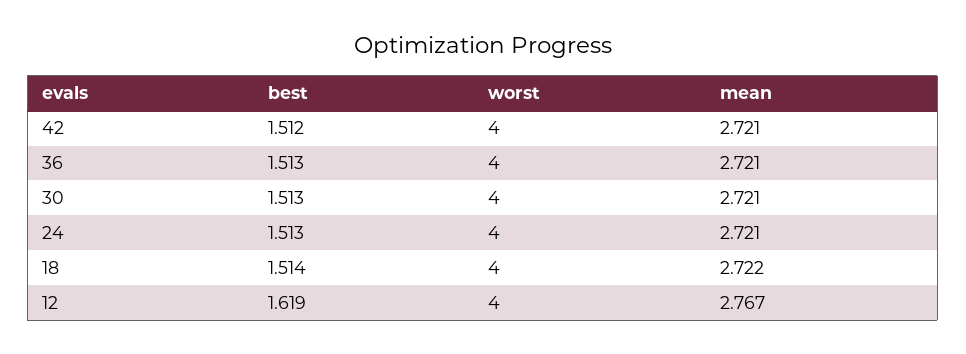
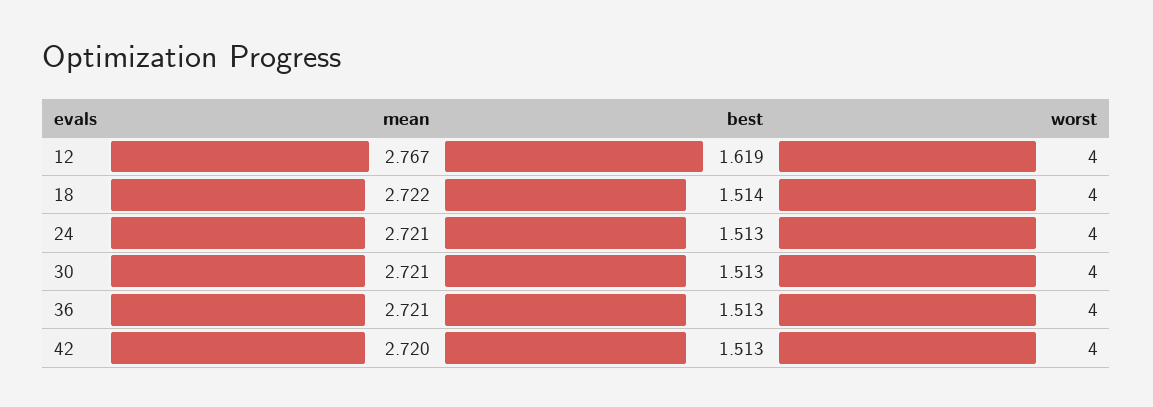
best, 42: 1.512 -> 1.513
mean, 42: 2.721 -> 2.72

